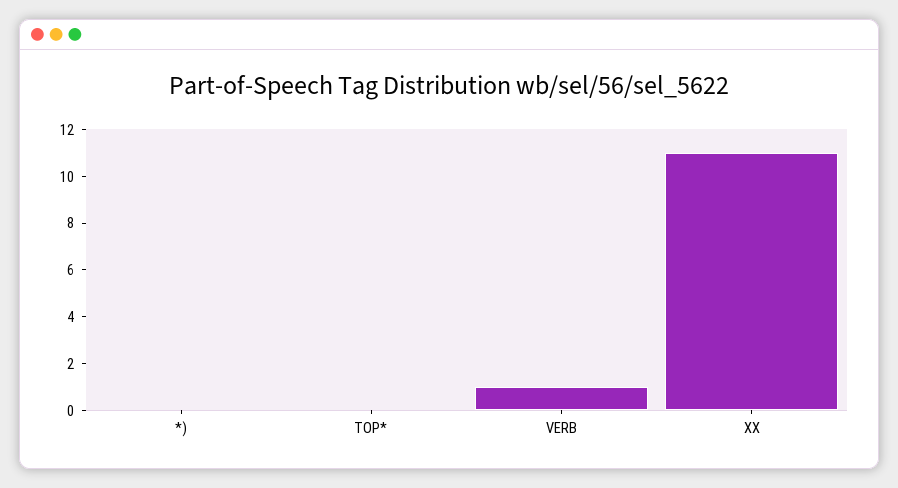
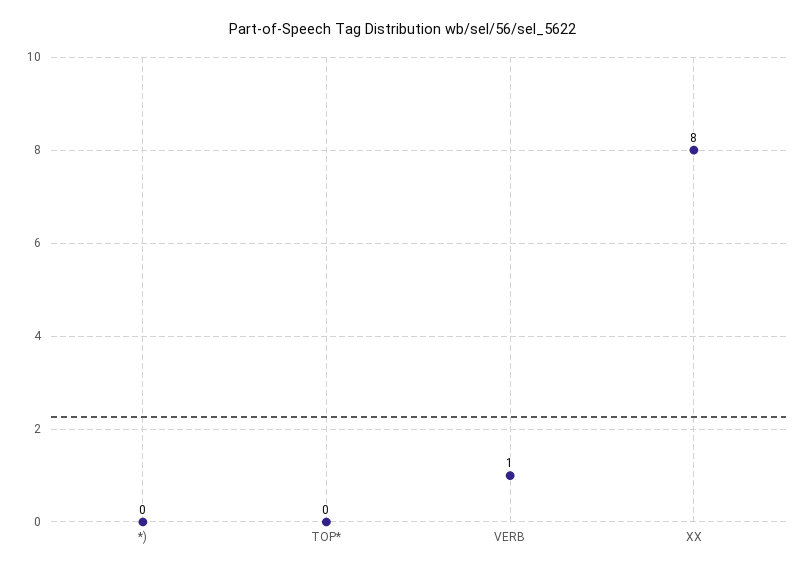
XX: 11 -> 8

